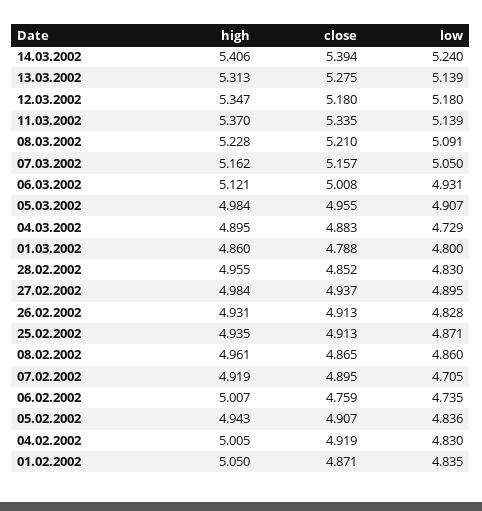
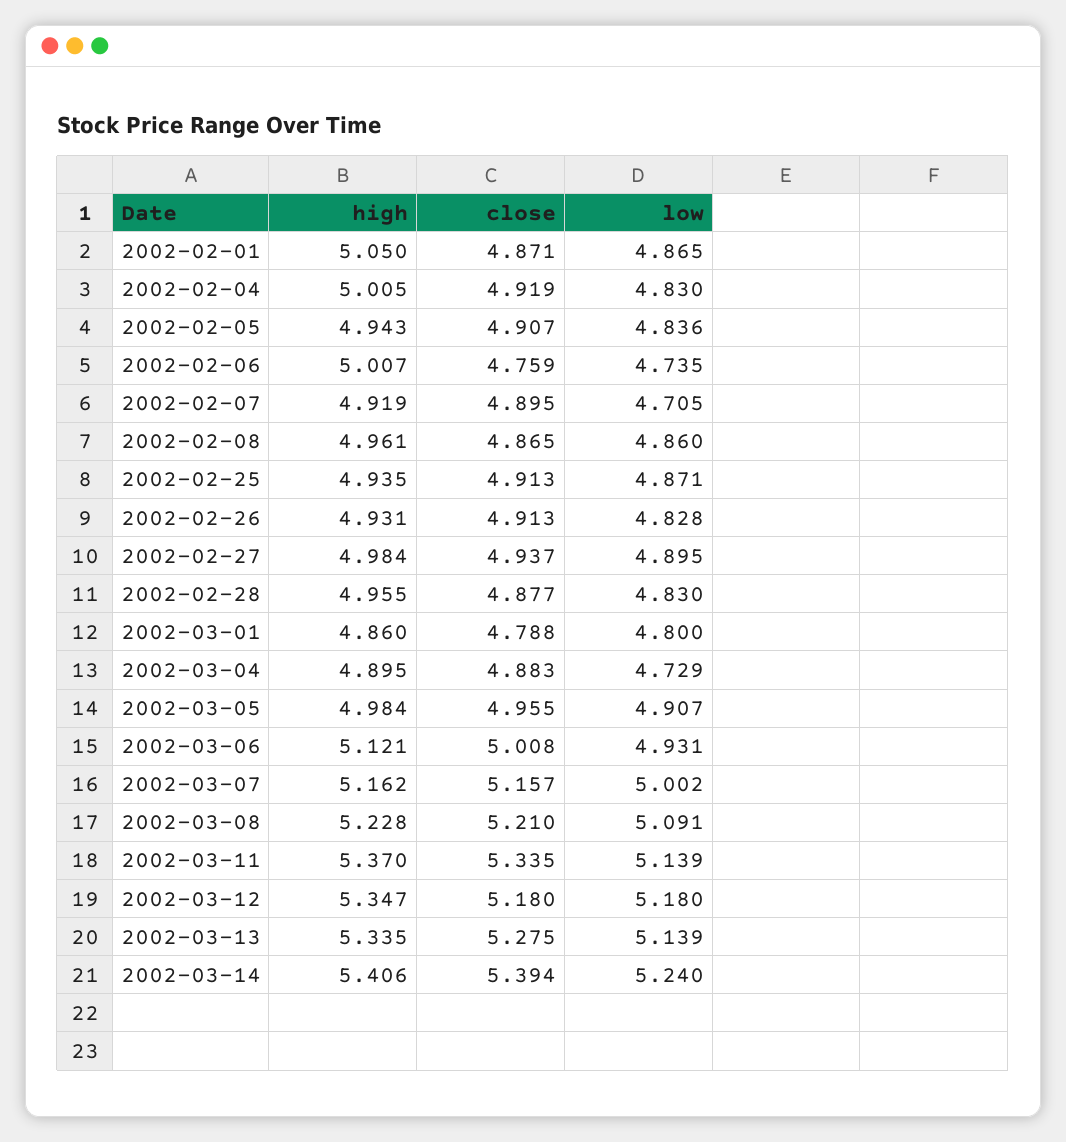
high, 13.03.2002: 5.313 -> 5.335
low, 07.03.2002: 5.05 -> 5.002
close, 28.02.2002: 4.852 -> 4.877
low, 01.02.2002: 4.835 -> 4.865

